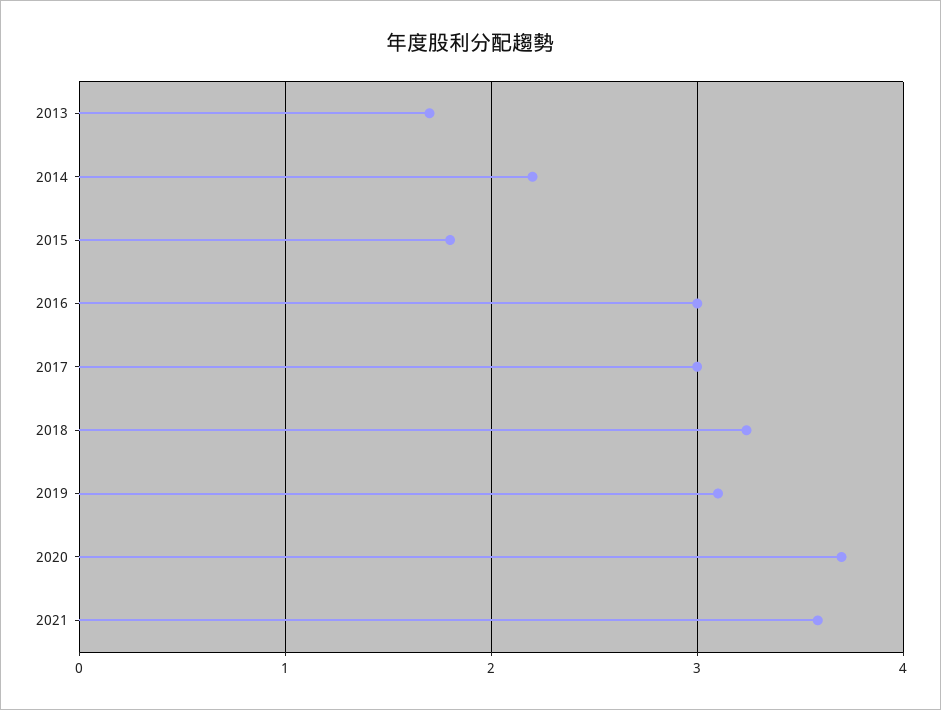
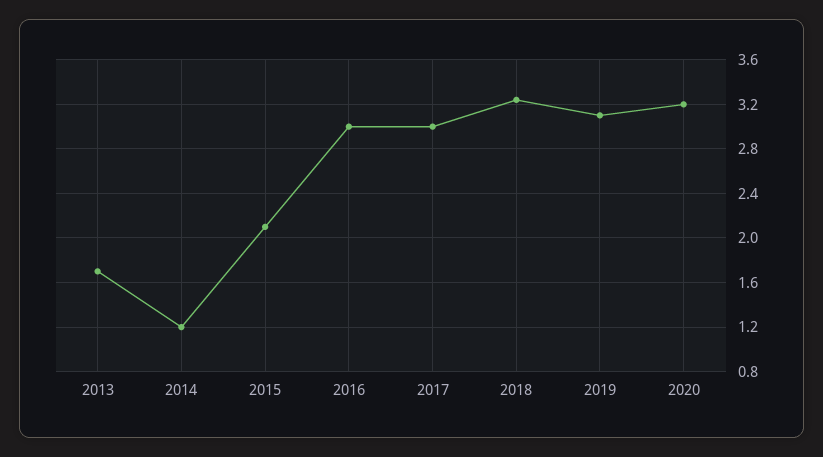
2014: 2.2 -> 1.2
2015: 1.8 -> 2.1
2020: 3.7 -> 3.2
2021: 3.6 -> none

